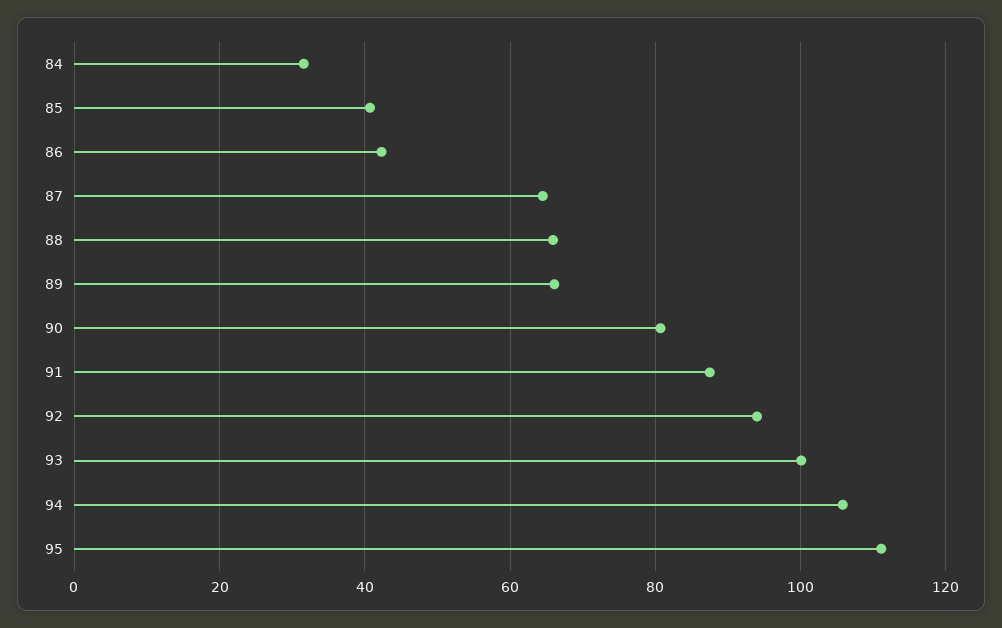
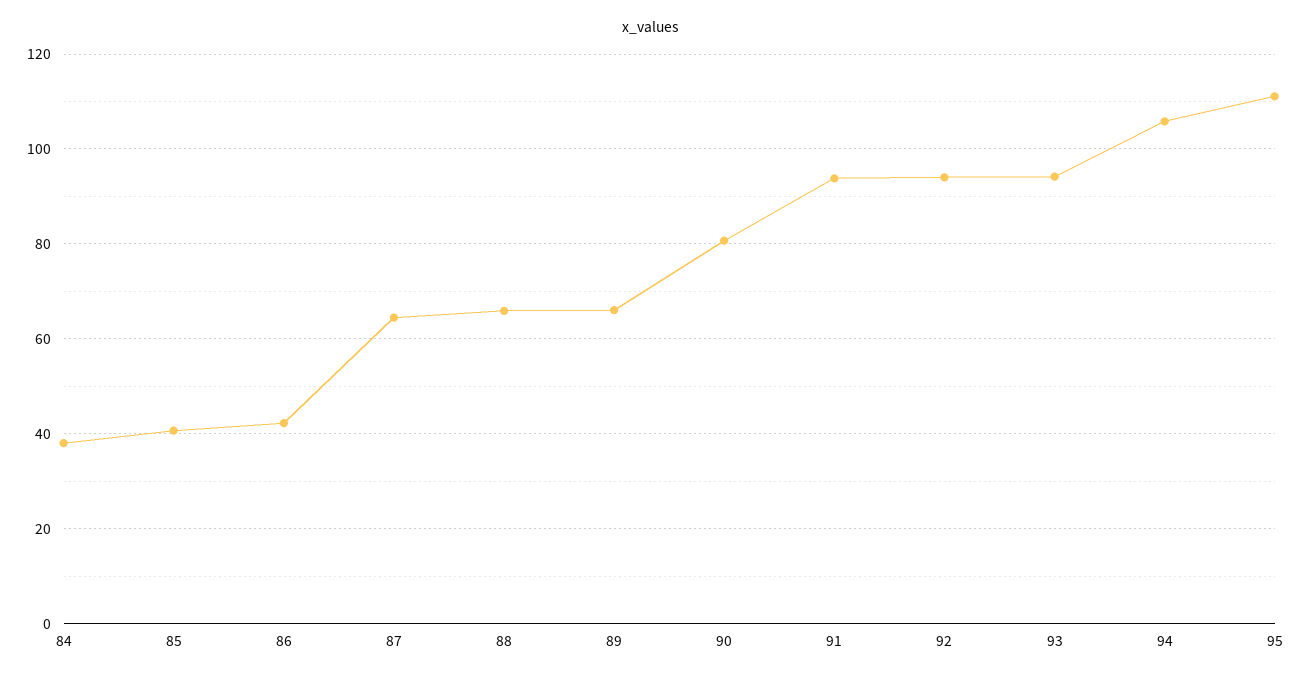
84: 32 -> 38
91: 88 -> 94
93: 100 -> 94

